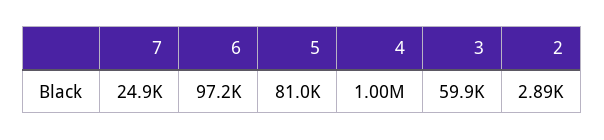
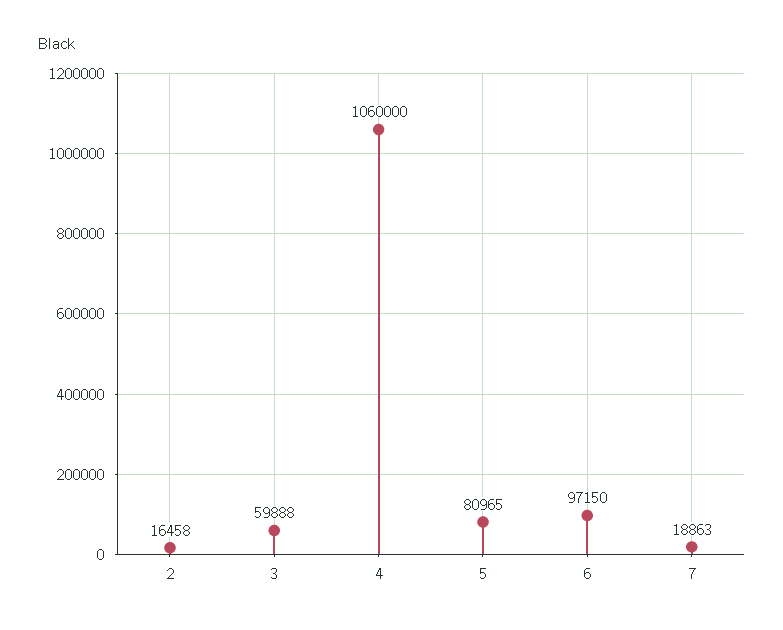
7: 24900 -> 18863
4: 1000000 -> 1060000
2: 2890 -> 16458

